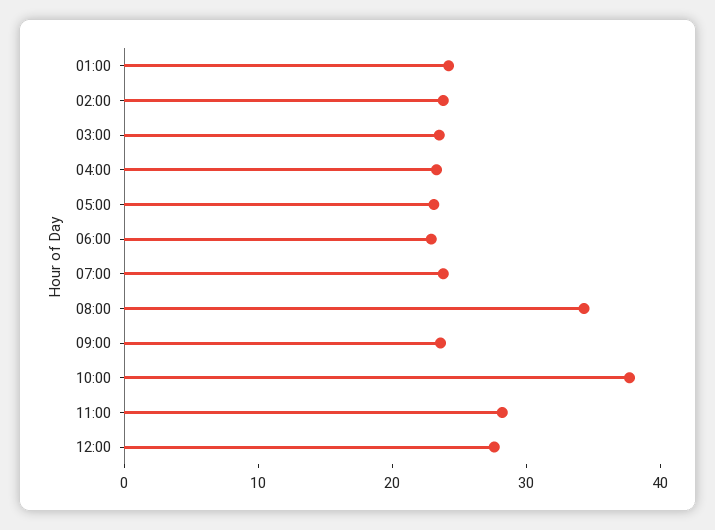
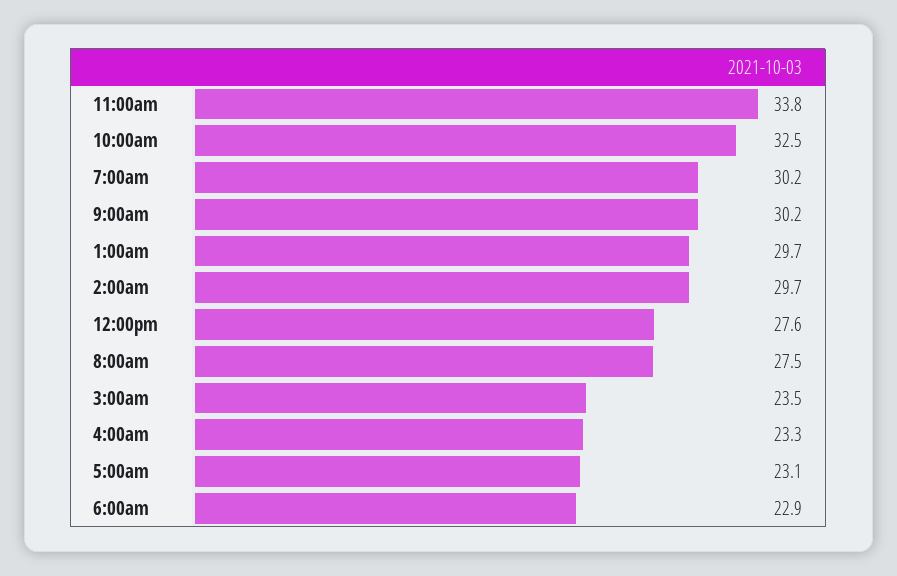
01:00: 24 -> 29.7
02:00: 24 -> 29.7
07:00: 24 -> 30.2
08:00: 34 -> 27.5
09:00: 24 -> 30.2
10:00: 38 -> 32.5
11:00: 28 -> 33.8

